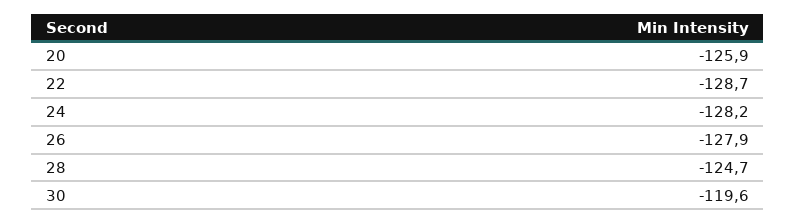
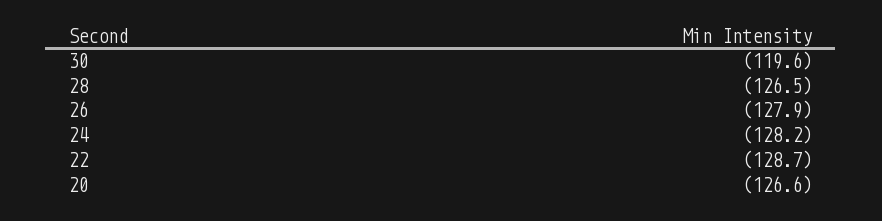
20: -125.9 -> -126.6
28: -124.7 -> -126.5

